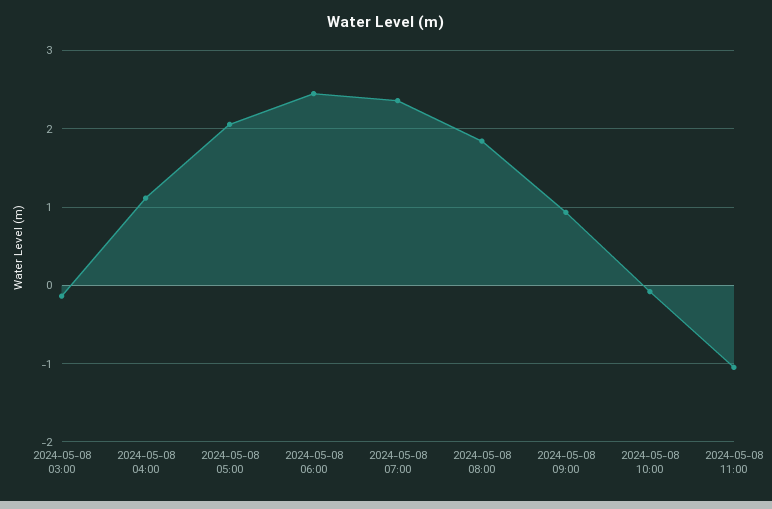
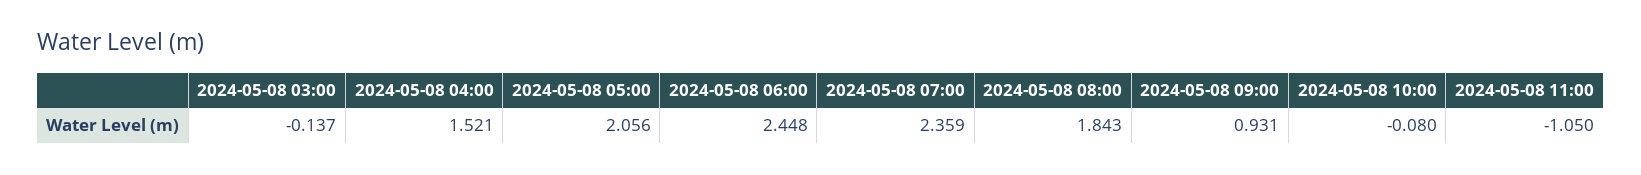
2024-05-08 04:00: 1.1 -> 1.521

